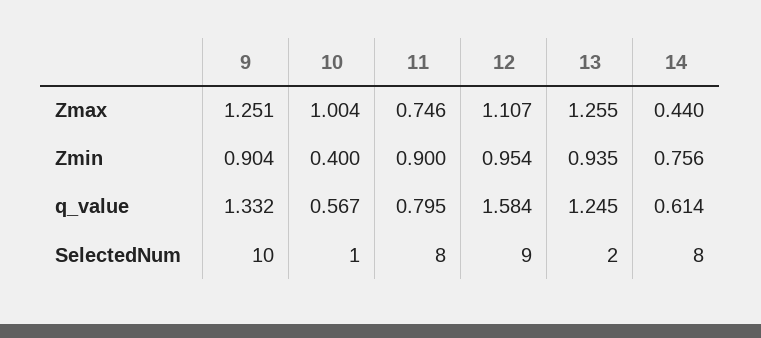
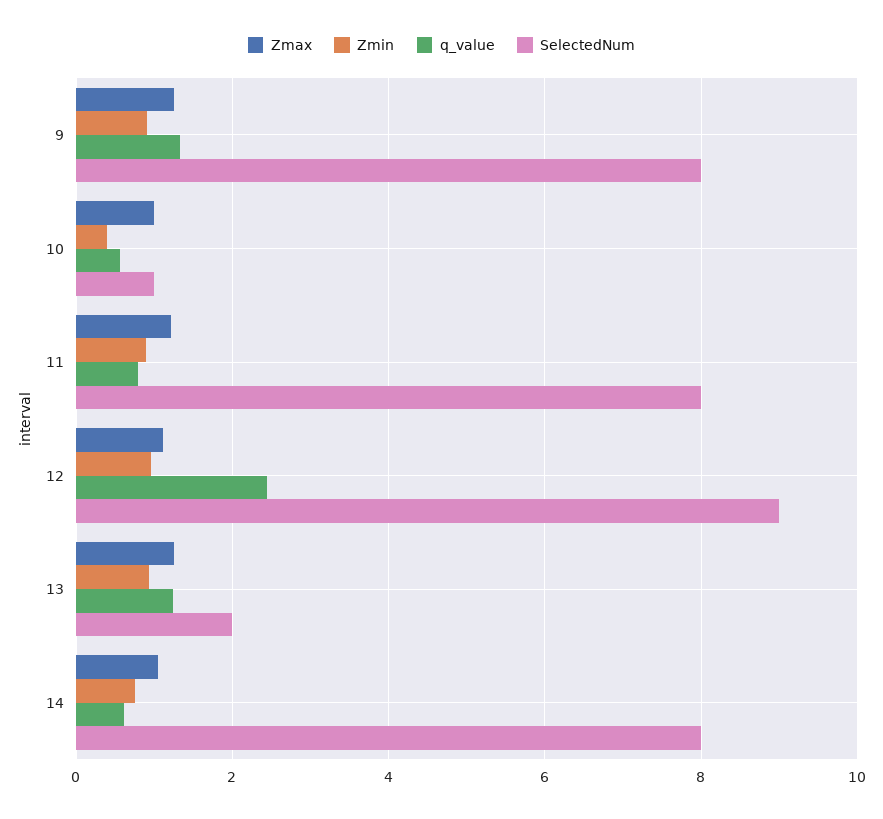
Zmax, 11: 0.746 -> 1.2
Zmax, 14: 0.44 -> 1
q_value, 12: 1.584 -> 2.4
SelectedNum, 9: 10 -> 8

